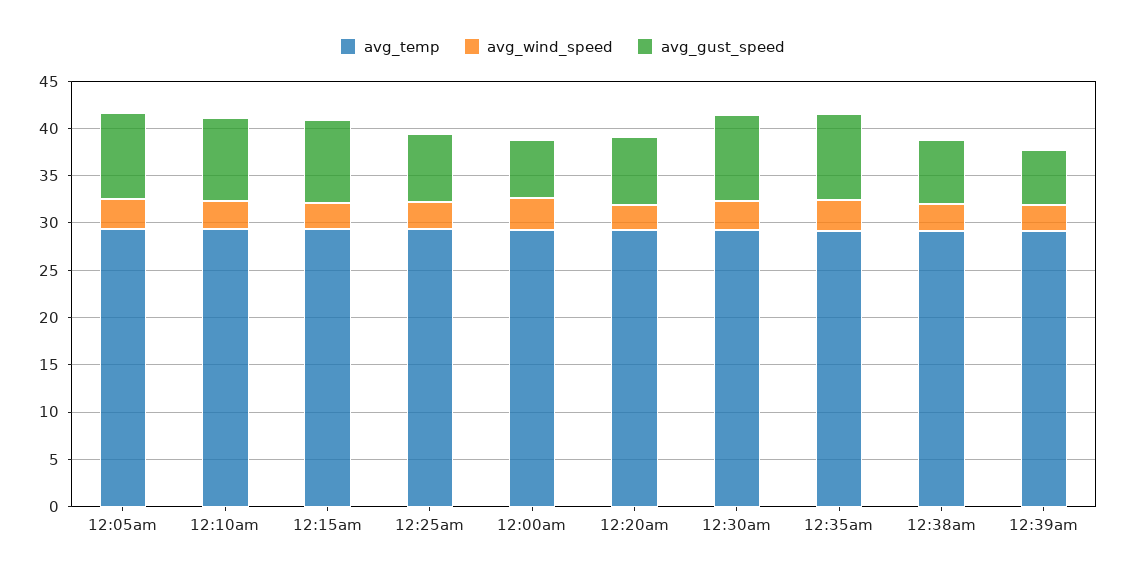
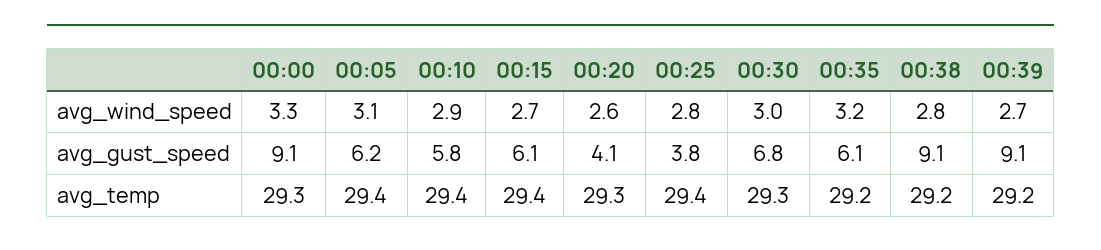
avg_gust_speed, 12:05am: 9 -> 6.2
avg_gust_speed, 12:10am: 9 -> 5.8
avg_gust_speed, 12:15am: 9 -> 6.1
avg_gust_speed, 12:25am: 7 -> 3.8
avg_gust_speed, 12:00am: 6 -> 9.1
avg_gust_speed, 12:20am: 7 -> 4.1
avg_gust_speed, 12:30am: 9 -> 6.8
avg_gust_speed, 12:35am: 9 -> 6.1
avg_gust_speed, 12:38am: 7 -> 9.1
avg_gust_speed, 12:39am: 6 -> 9.1

